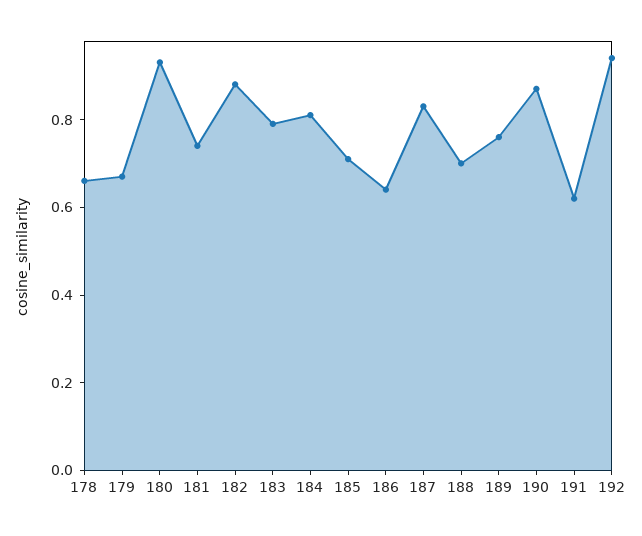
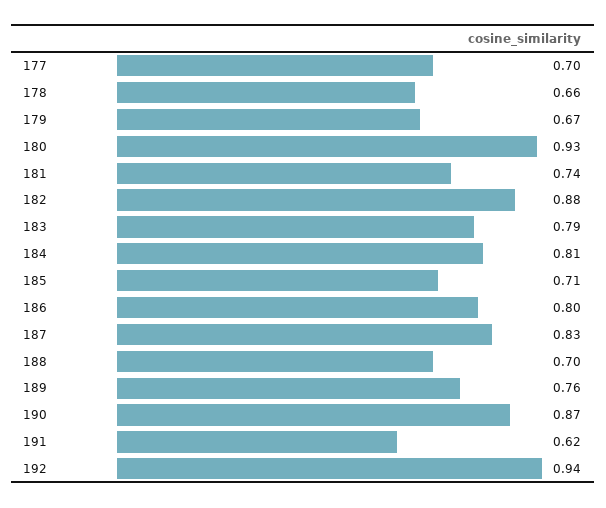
186: 0.65 -> 0.8
177: none -> 0.7

